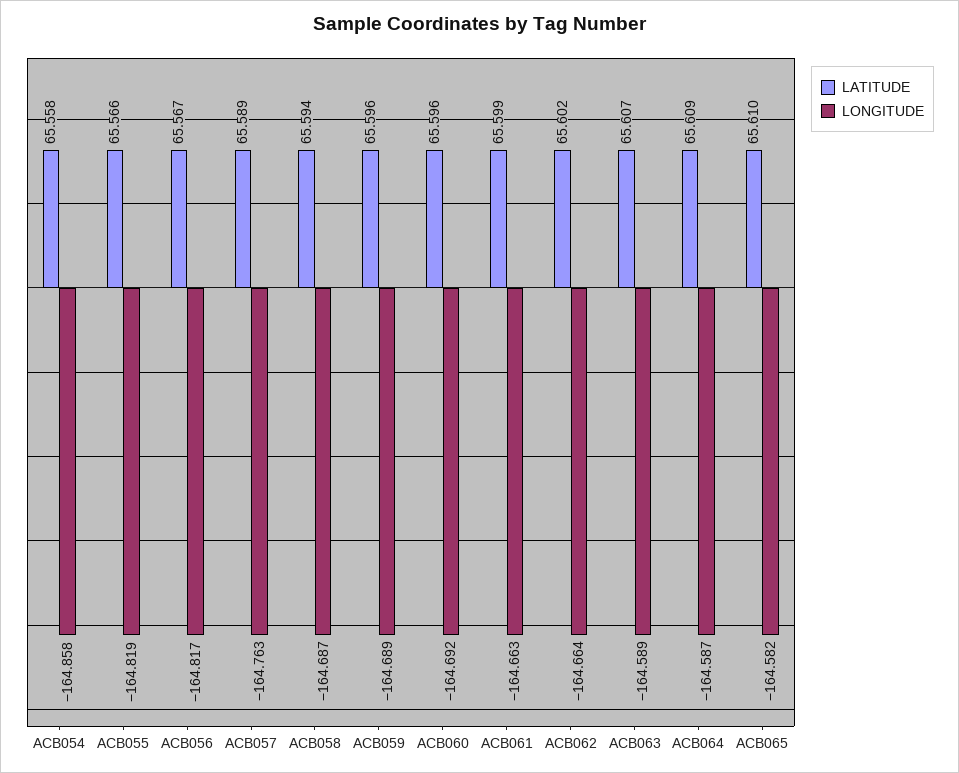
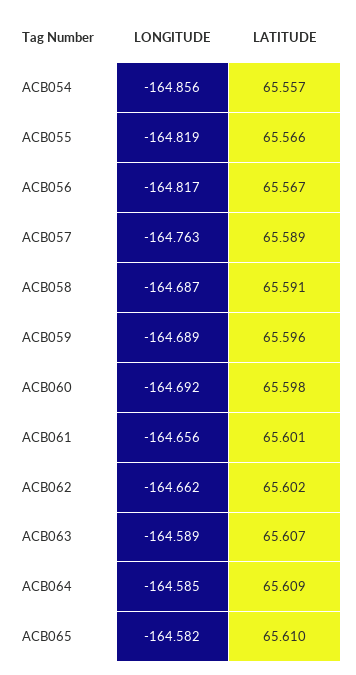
LATITUDE, ACB054: 65.558 -> 65.557
LONGITUDE, ACB054: -164.858 -> -164.856
LATITUDE, ACB058: 65.594 -> 65.591
LATITUDE, ACB060: 65.596 -> 65.598
LATITUDE, ACB061: 65.599 -> 65.601
LONGITUDE, ACB061: -164.663 -> -164.656
LONGITUDE, ACB062: -164.664 -> -164.662
LONGITUDE, ACB064: -164.587 -> -164.585

